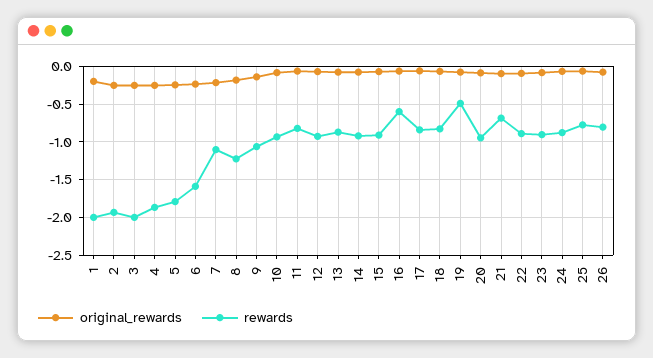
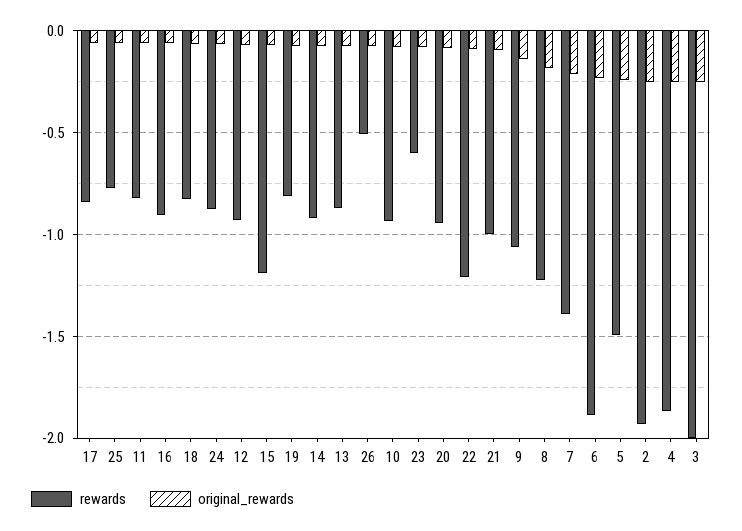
original_rewards, 1: -0.2 -> none
rewards, 1: -2 -> none
rewards, 5: -1.8 -> -1.5
rewards, 6: -1.6 -> -1.9
rewards, 7: -1.1 -> -1.4
rewards, 15: -0.9 -> -1.2
rewards, 16: -0.6 -> -0.9
rewards, 19: -0.5 -> -0.8
rewards, 21: -0.7 -> -1
rewards, 22: -0.9 -> -1.2
rewards, 23: -0.9 -> -0.6
rewards, 26: -0.8 -> -0.5

